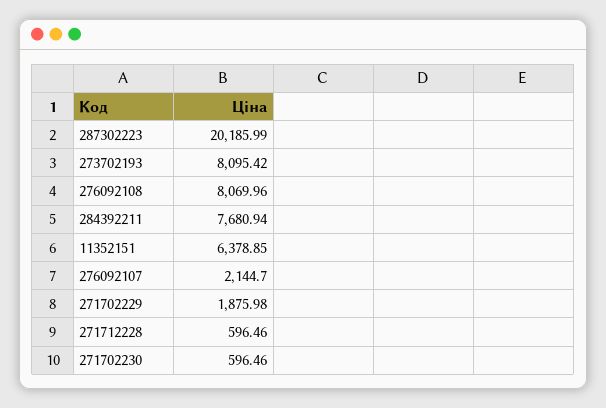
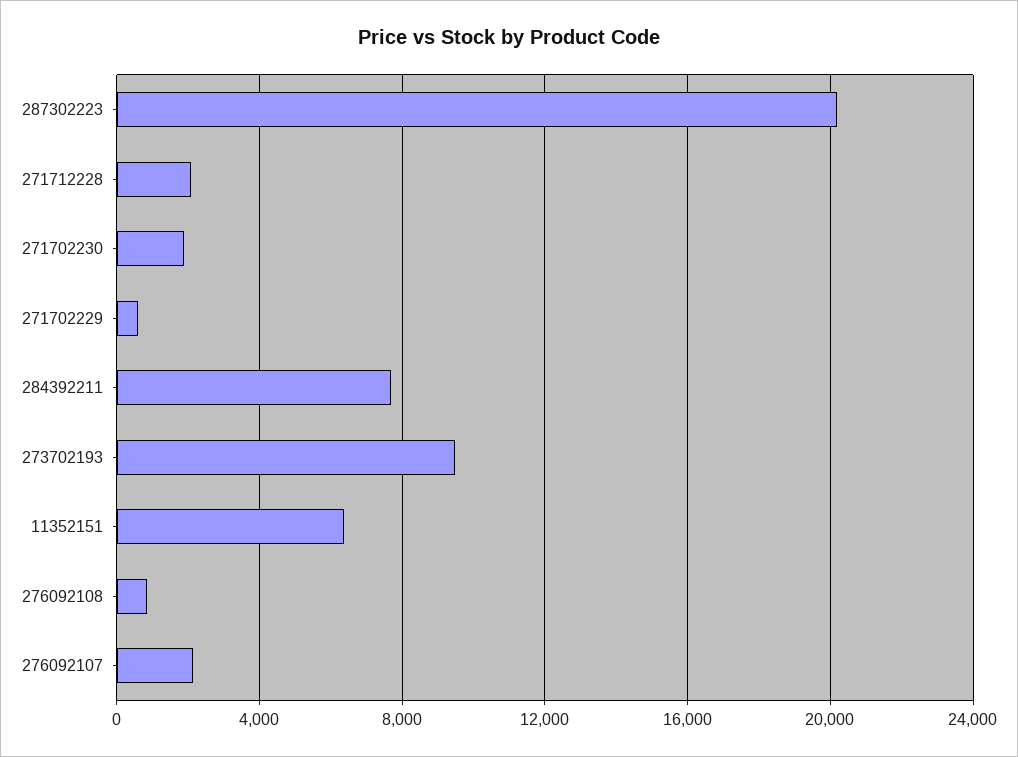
273702193: 8095.42 -> 9500
276092108: 8069.96 -> 1000
271702229: 1875.98 -> 500
271712228: 596.46 -> 2000
271702230: 596.46 -> 2000

